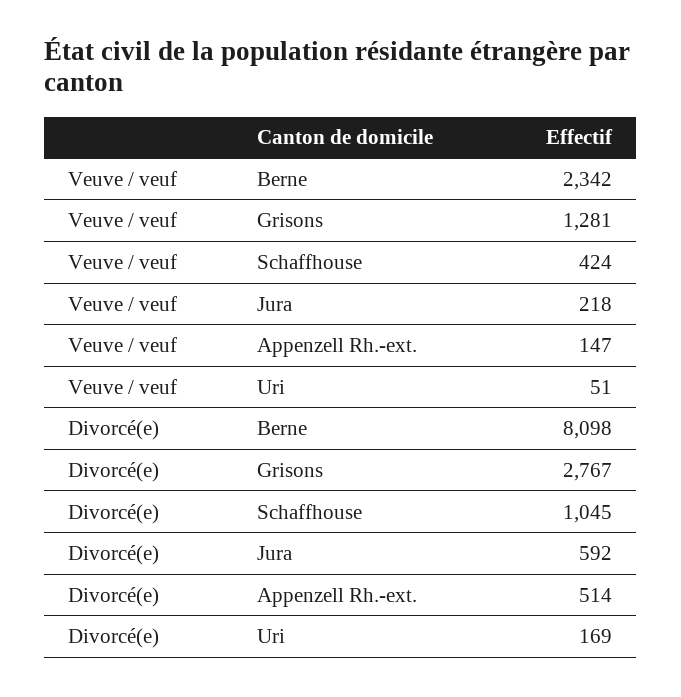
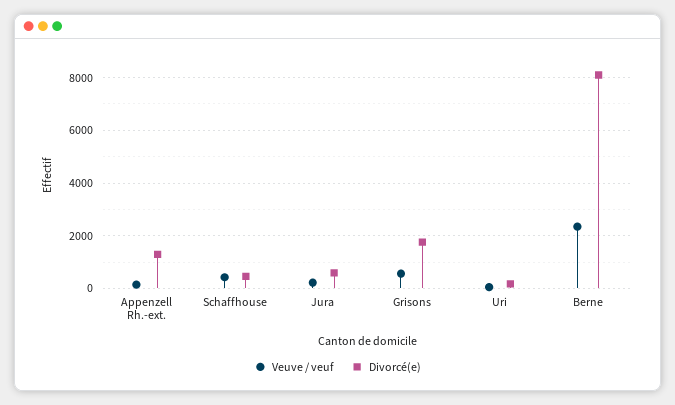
Veuve / veuf, Grisons: 1281 -> 500
Divorcé(e), Grisons: 2767 -> 1750
Divorcé(e), Schaffhouse: 1045 -> 500
Divorcé(e), Appenzell Rh.-ext.: 514 -> 1250

